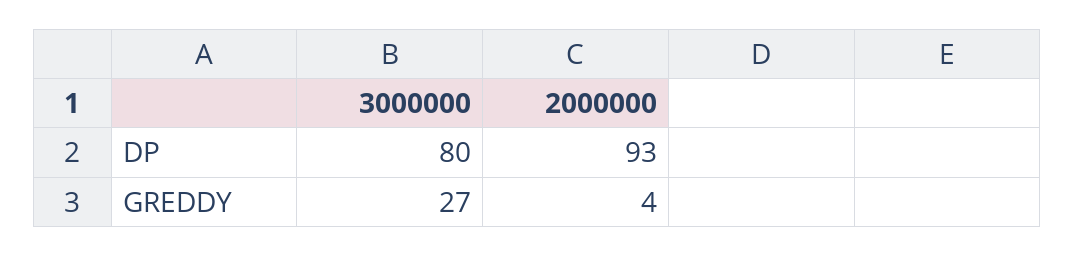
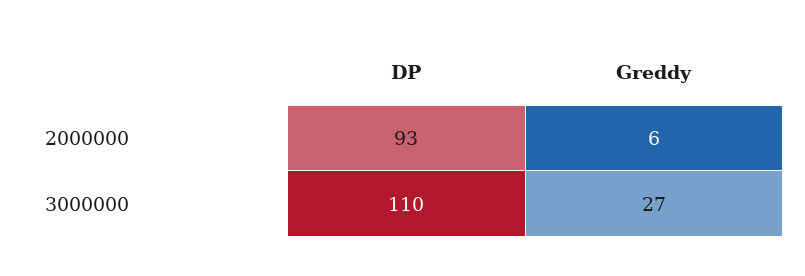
3000000, DP: 80 -> 110
2000000, GREDDY: 4 -> 6

